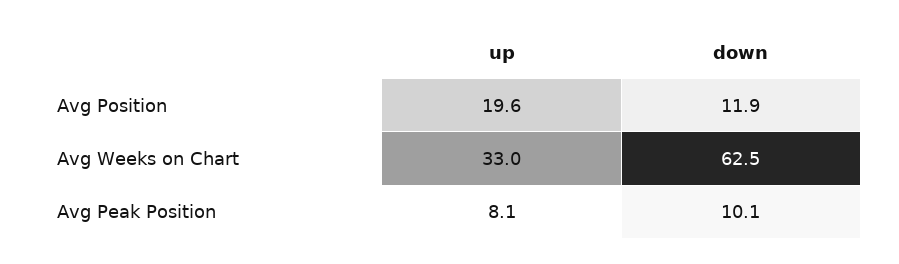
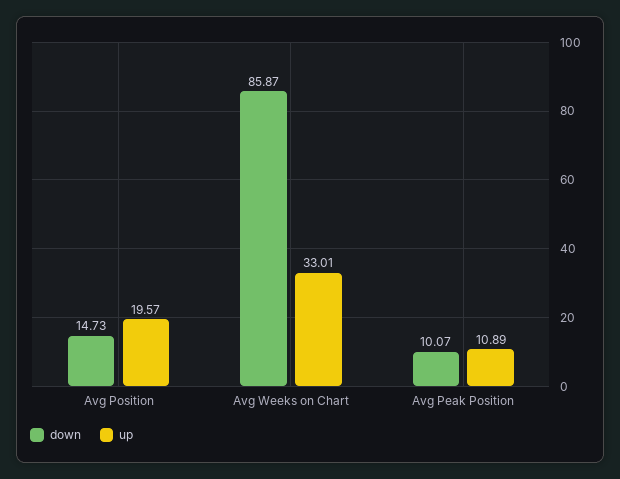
down, Avg Position: 11.9 -> 14.73
down, Avg Weeks on Chart: 62.5 -> 85.87
up, Avg Peak Position: 8.1 -> 10.89

